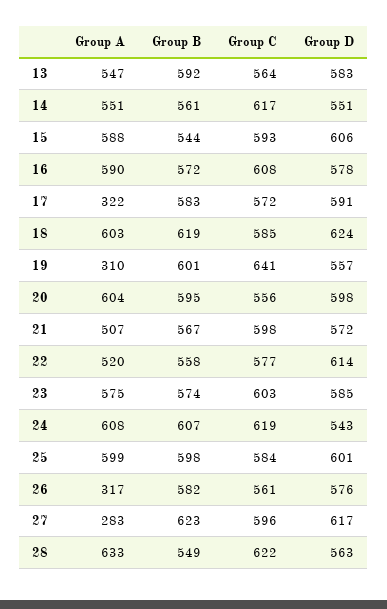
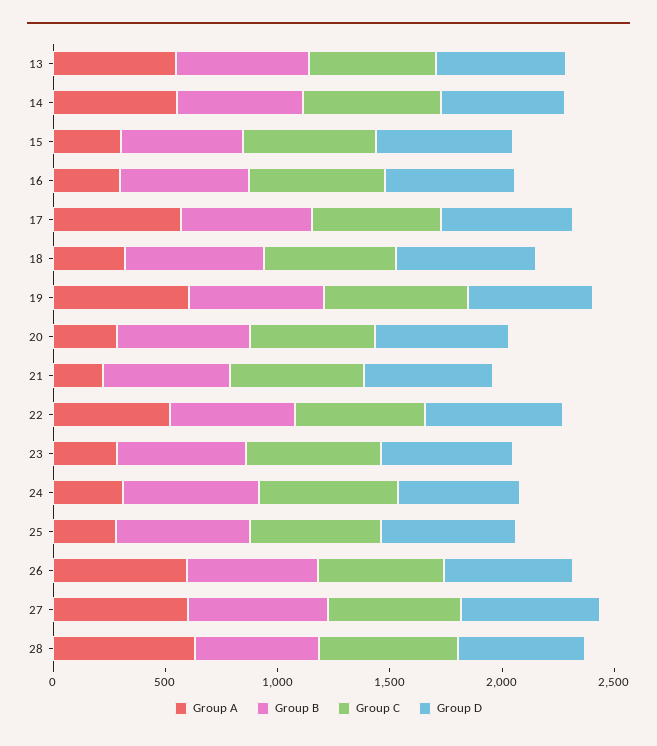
Group A, 15: 588 -> 300
Group A, 16: 590 -> 300
Group A, 17: 322 -> 600
Group A, 18: 603 -> 300
Group A, 19: 310 -> 600
Group A, 20: 604 -> 300
Group A, 21: 507 -> 200
Group A, 23: 575 -> 300
Group A, 24: 608 -> 300
Group A, 25: 599 -> 300
Group A, 26: 317 -> 600
Group A, 27: 283 -> 600

